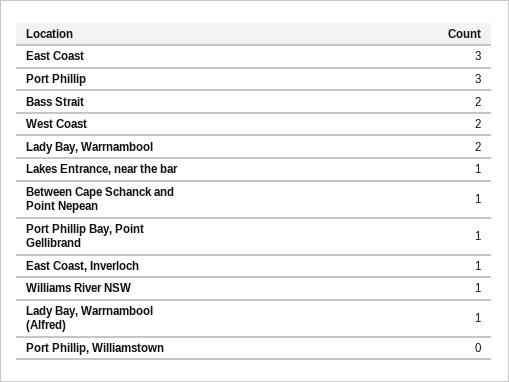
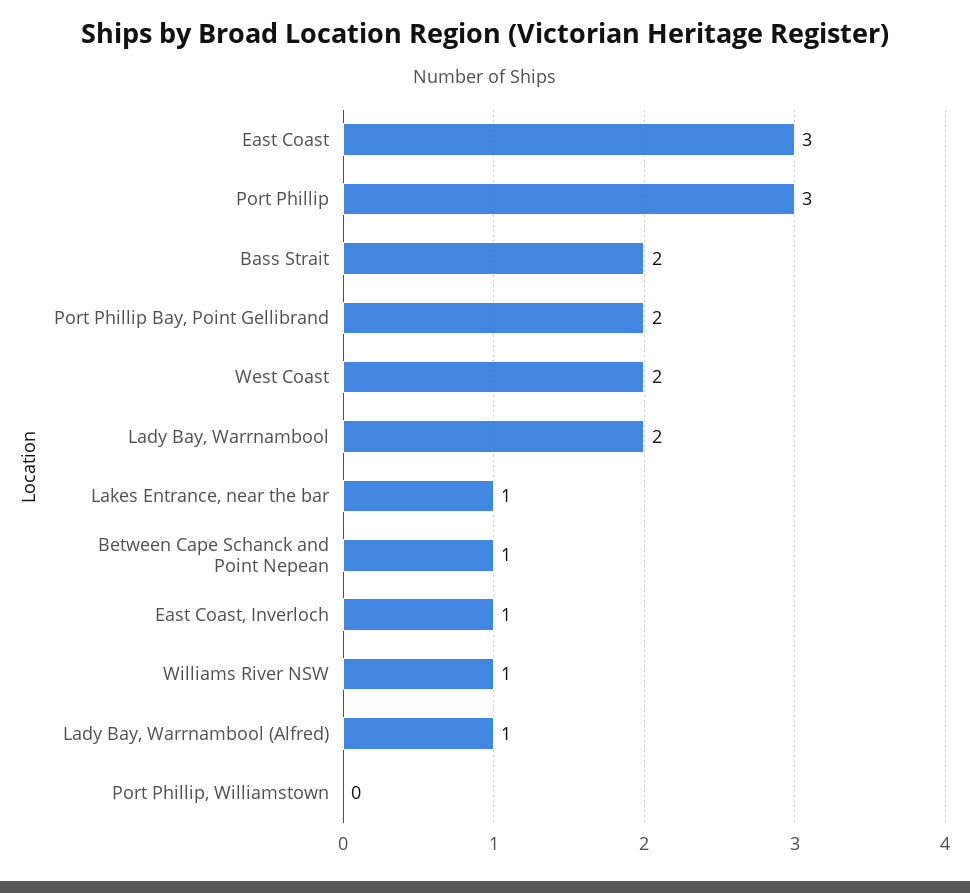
Port Phillip Bay, Point Gellibrand: 1 -> 2

